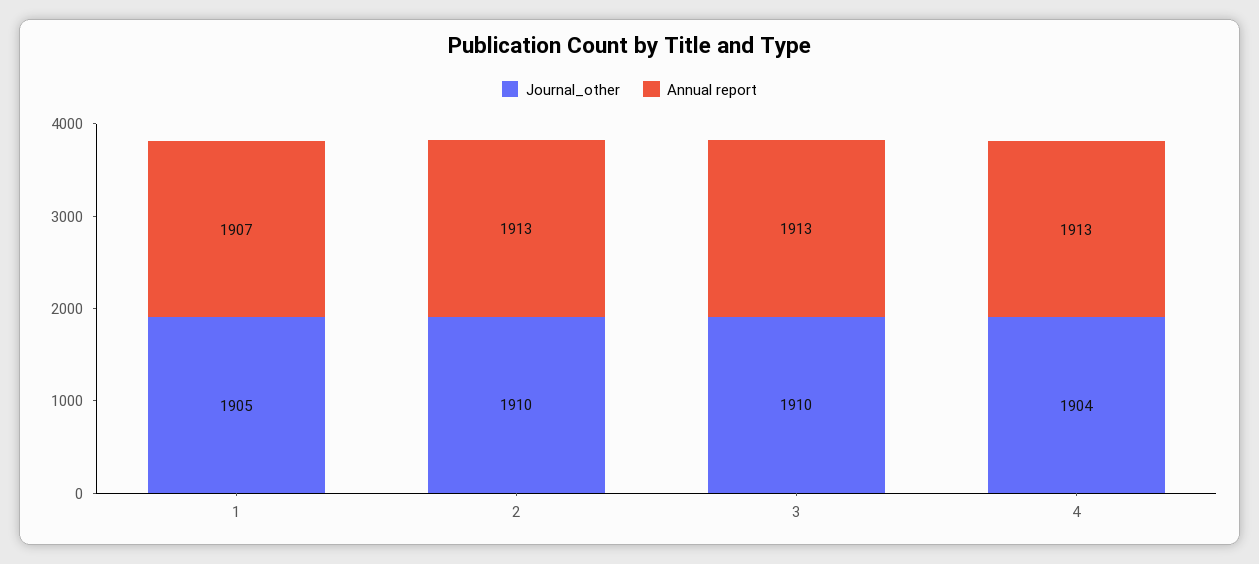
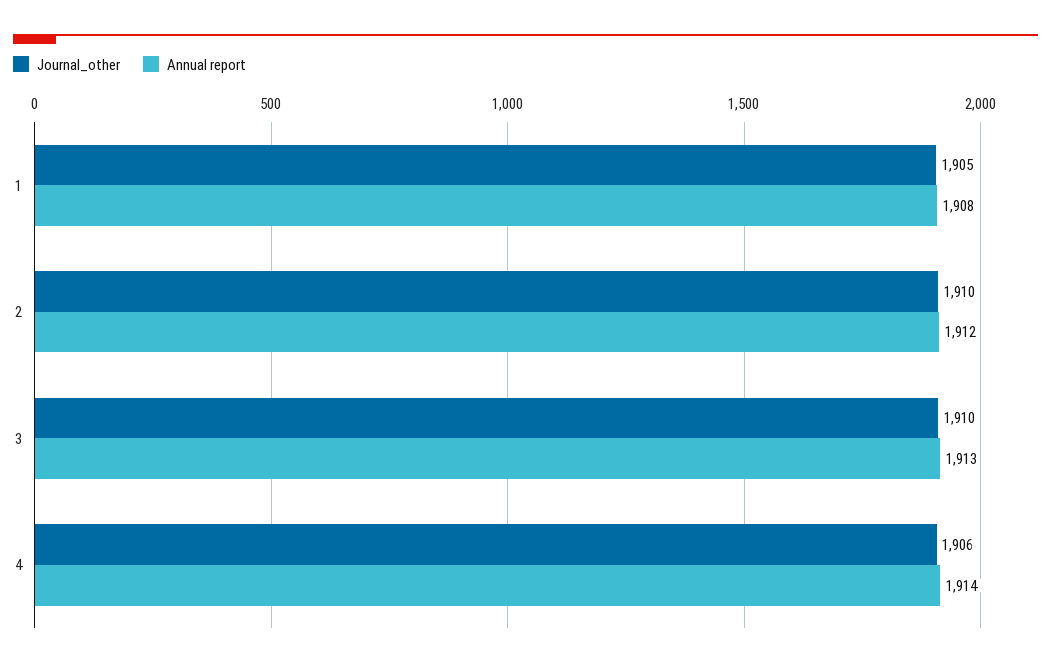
Annual report, 1: 1907 -> 1908
Annual report, 2: 1913 -> 1912
Journal_other, 4: 1904 -> 1906
Annual report, 4: 1913 -> 1914

